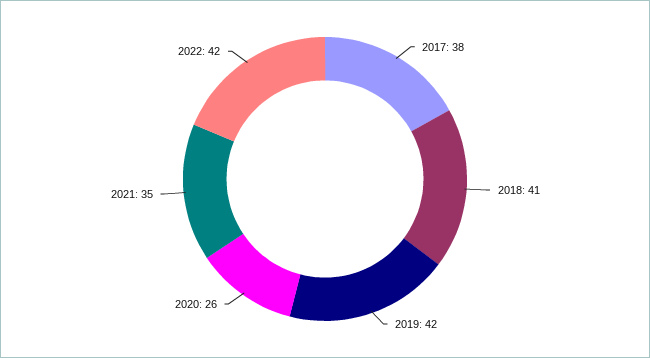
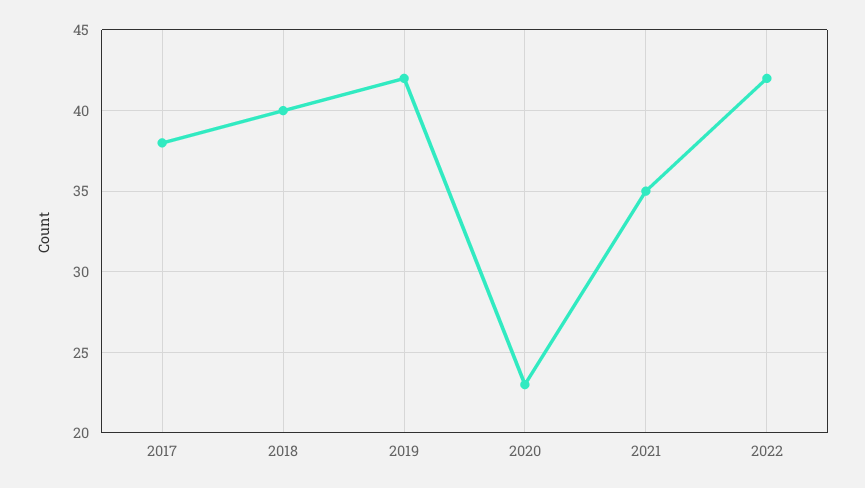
2018: 41 -> 40
2020: 26 -> 23

